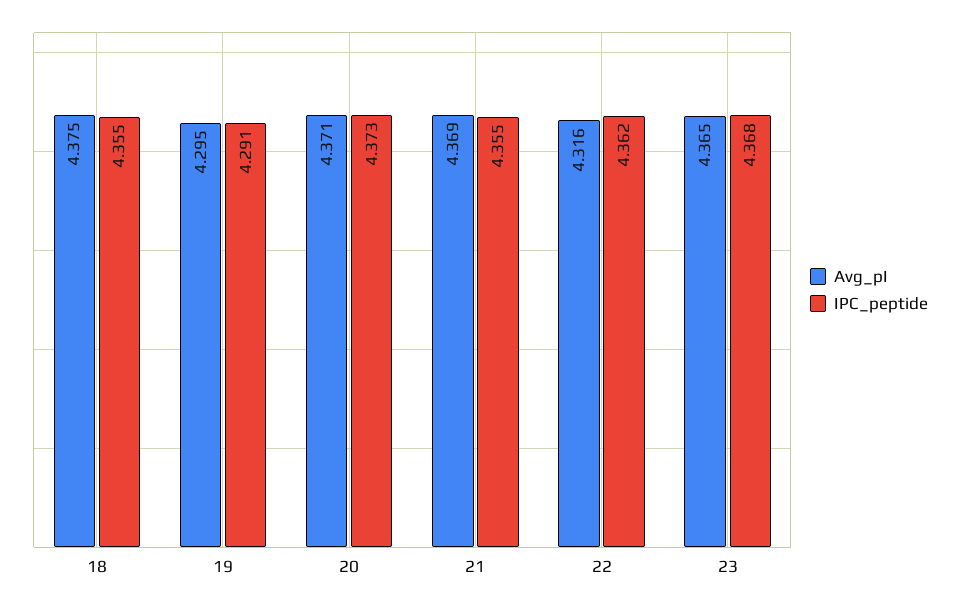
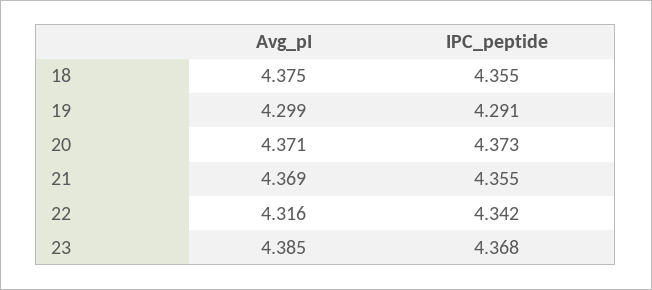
Avg_pI, 19: 4.295 -> 4.299
IPC_peptide, 22: 4.362 -> 4.342
Avg_pI, 23: 4.365 -> 4.385

